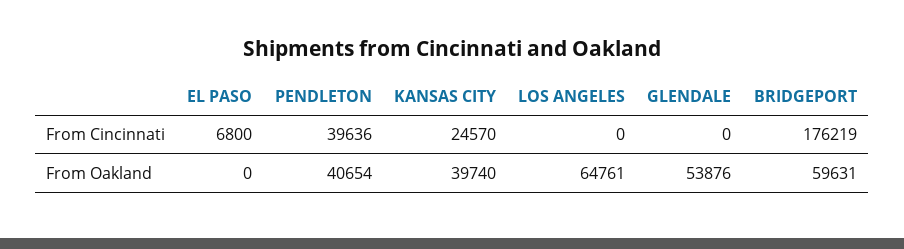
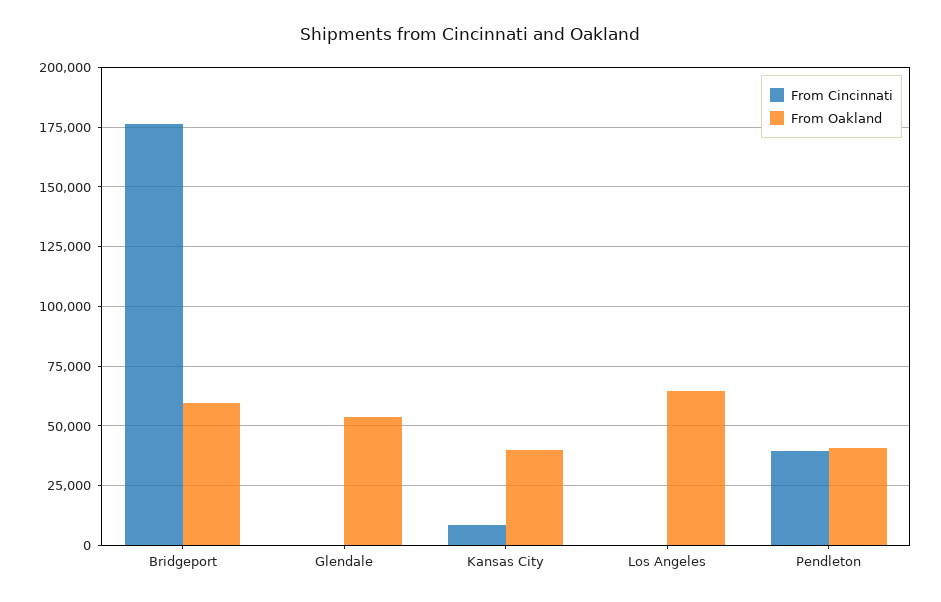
From Cincinnati, EL PASO: 6800 -> none
From Cincinnati, KANSAS CITY: 24570 -> 10000
From Oakland, EL PASO: 0 -> none

